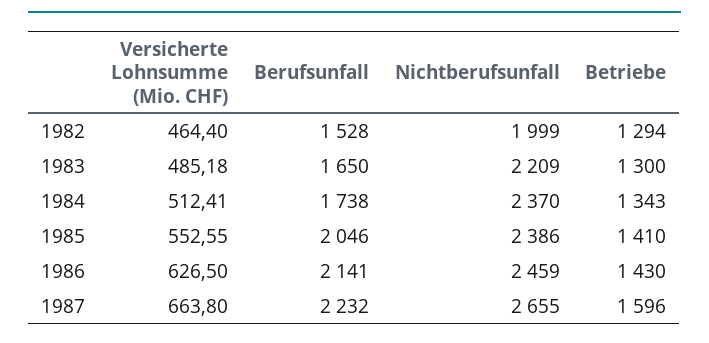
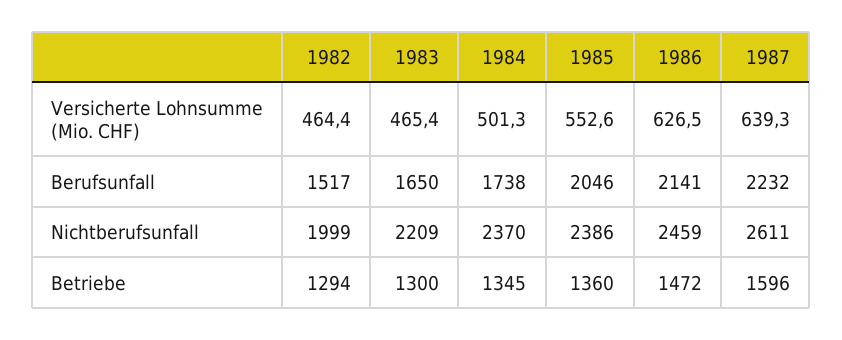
Berufsunfall, 1982: 1528 -> 1517
Versicherte Lohnsumme (Mio. CHF), 1983: 485.18 -> 465.4
Versicherte Lohnsumme (Mio. CHF), 1984: 512.41 -> 501.3
Betriebe, 1984: 1343 -> 1345
Betriebe, 1985: 1410 -> 1360
Betriebe, 1986: 1430 -> 1472
Versicherte Lohnsumme (Mio. CHF), 1987: 663.8 -> 639.3
Nichtberufsunfall, 1987: 2655 -> 2611

